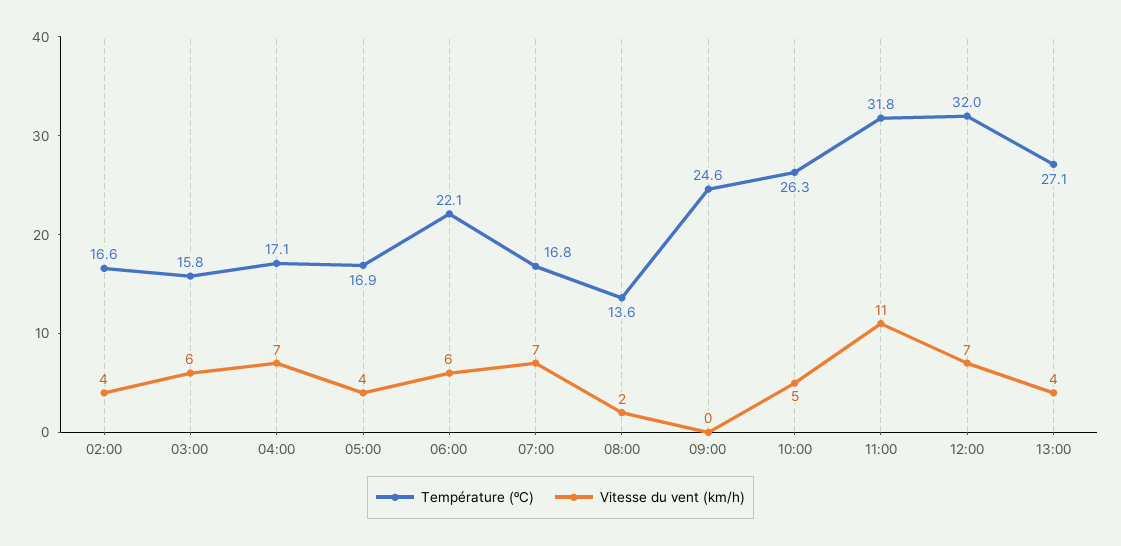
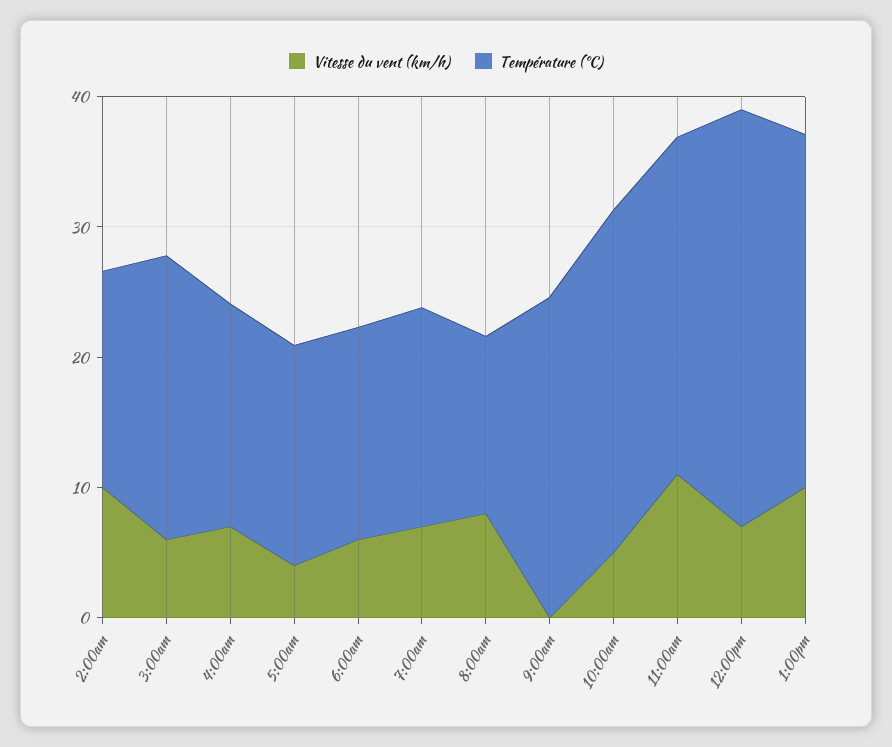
Vitesse du vent (km/h), 02:00: 4 -> 10
Température (ºC), 03:00: 15.8 -> 22
Température (ºC), 06:00: 22.1 -> 16
Vitesse du vent (km/h), 08:00: 2 -> 8
Température (ºC), 11:00: 31.8 -> 26
Vitesse du vent (km/h), 13:00: 4 -> 10

